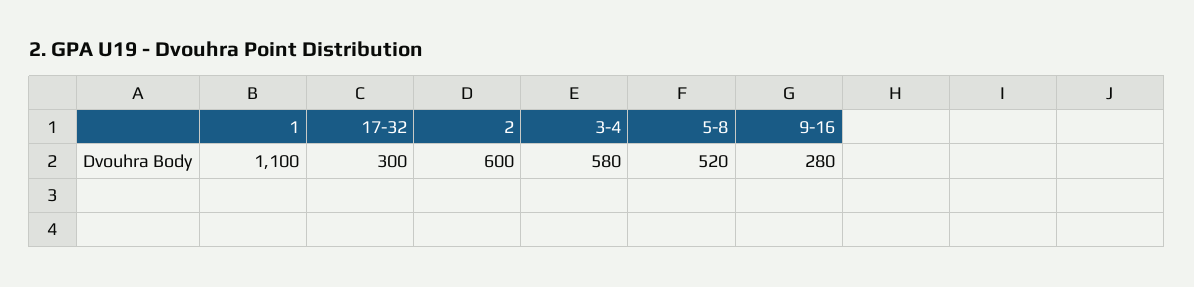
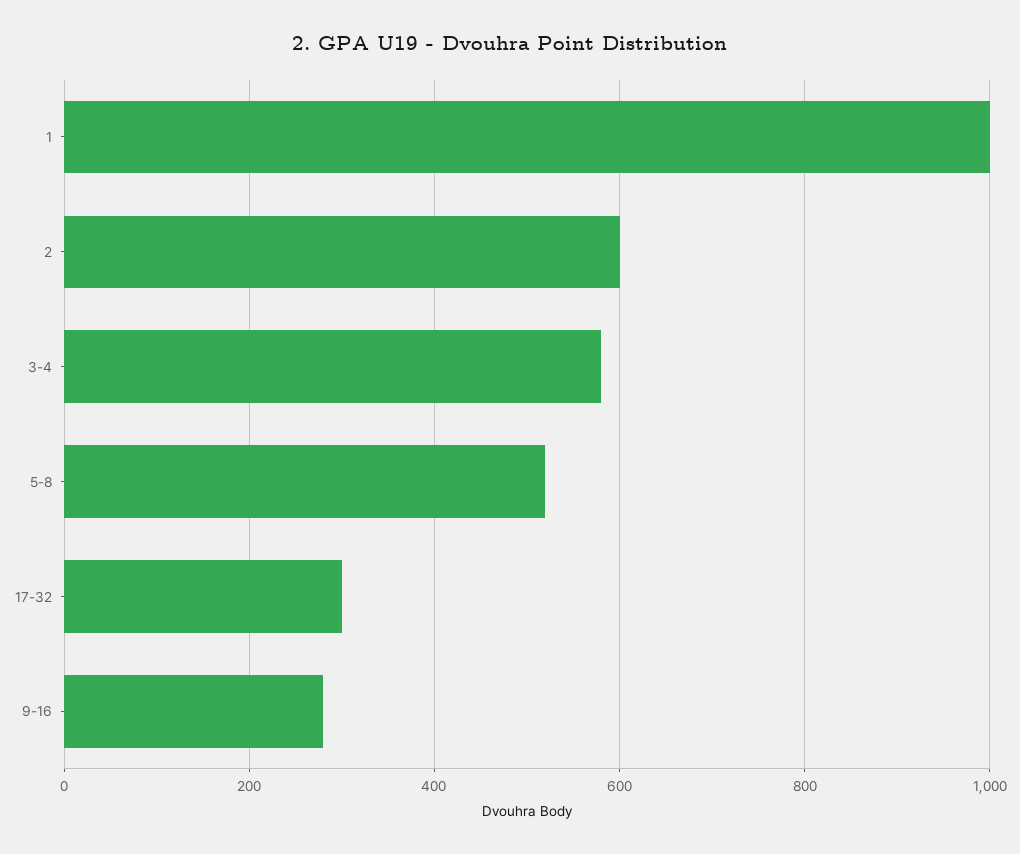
1: 1100 -> 1000

